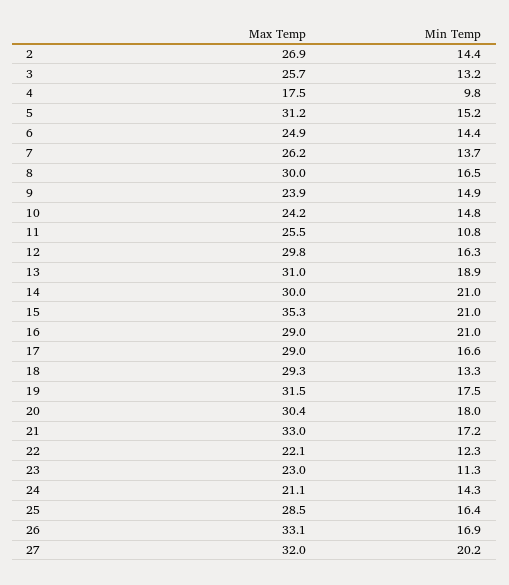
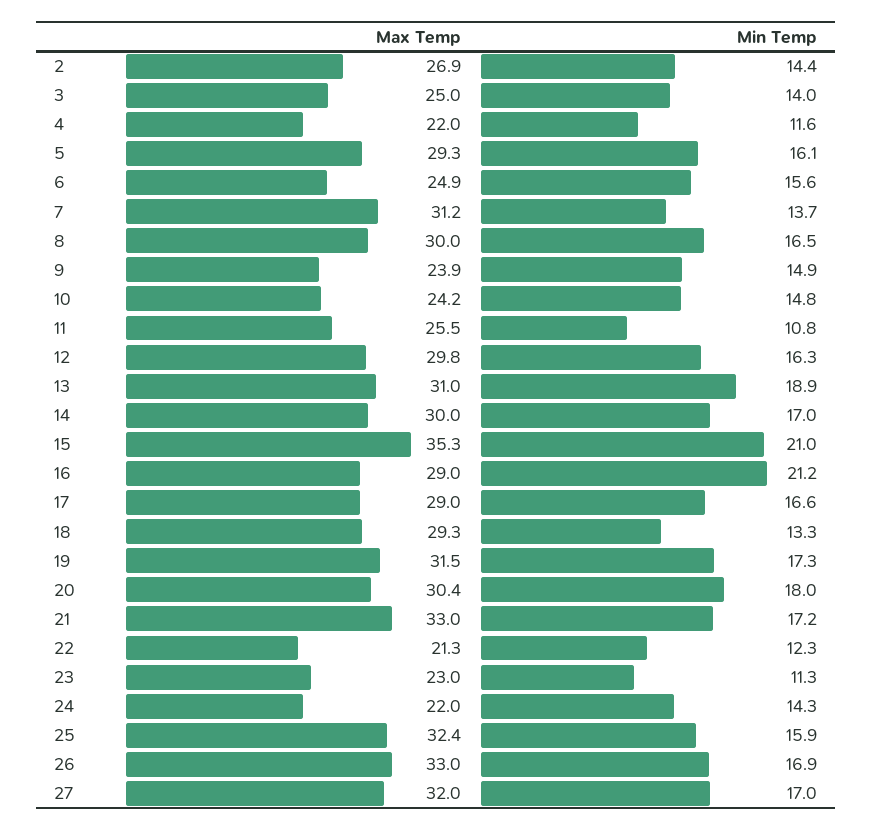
Max Temp, 3: 25.7 -> 25
Min Temp, 3: 13.2 -> 14
Max Temp, 4: 17.5 -> 22
Min Temp, 4: 9.8 -> 11.6
Max Temp, 5: 31.2 -> 29.3
Min Temp, 5: 15.2 -> 16.1
Min Temp, 6: 14.4 -> 15.6
Max Temp, 7: 26.2 -> 31.2
Min Temp, 14: 21 -> 17
Min Temp, 16: 21 -> 21.2
Min Temp, 19: 17.5 -> 17.3
Max Temp, 22: 22.1 -> 21.3
Max Temp, 24: 21.1 -> 22
Max Temp, 25: 28.5 -> 32.4
Min Temp, 25: 16.4 -> 15.9
Max Temp, 26: 33.1 -> 33
Min Temp, 27: 20.2 -> 17

